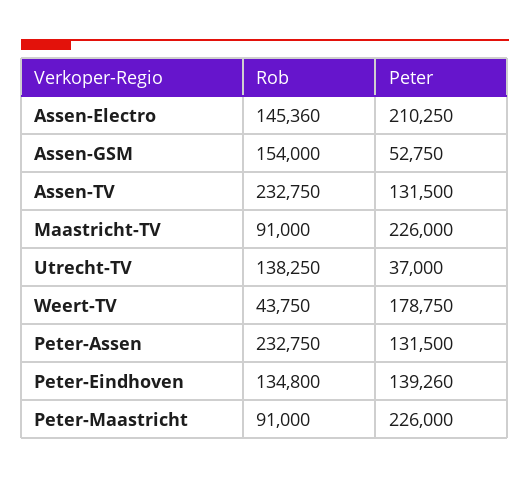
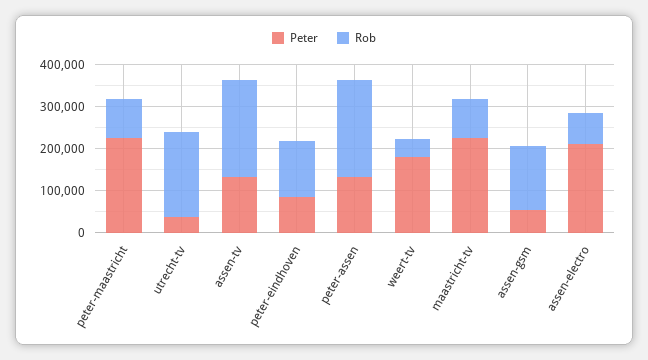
Rob, Assen-Electro: 145360 -> 80000
Rob, Utrecht-TV: 138250 -> 200000
Peter, Peter-Eindhoven: 139260 -> 80000

